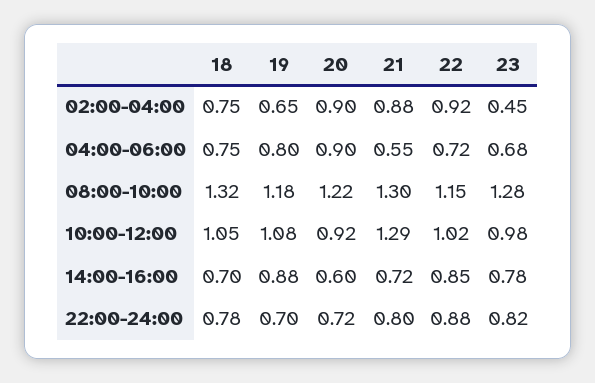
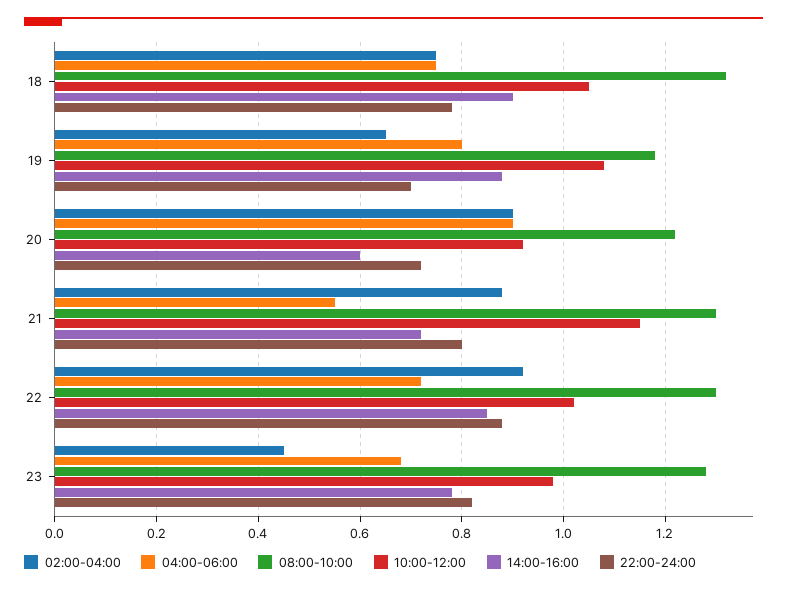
08:00-10:00, 22: 1.15 -> 1.3
10:00-12:00, 21: 1.29 -> 1.15
14:00-16:00, 18: 0.7 -> 0.9

